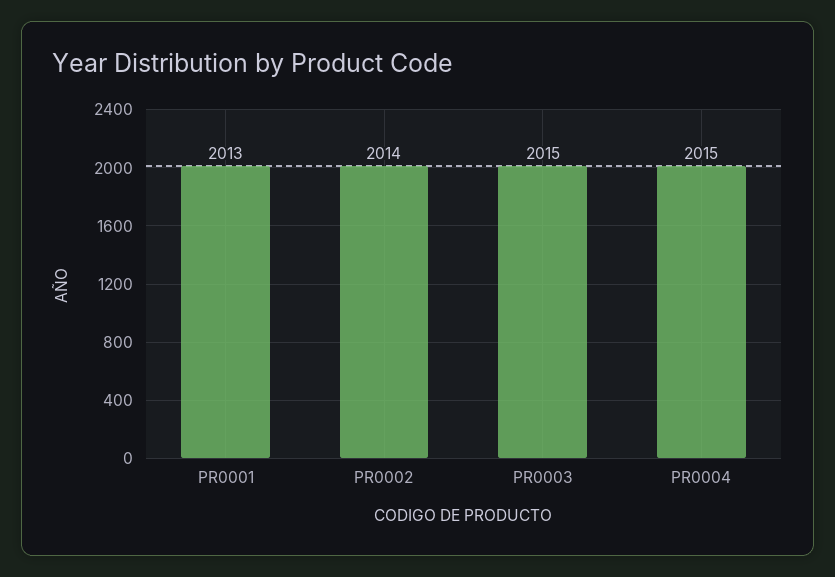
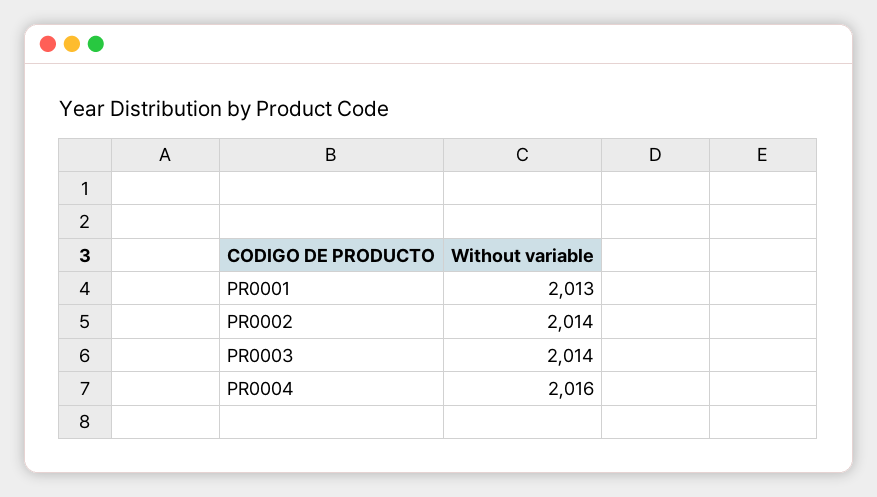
PR0003: 2015 -> 2014
PR0004: 2015 -> 2016

